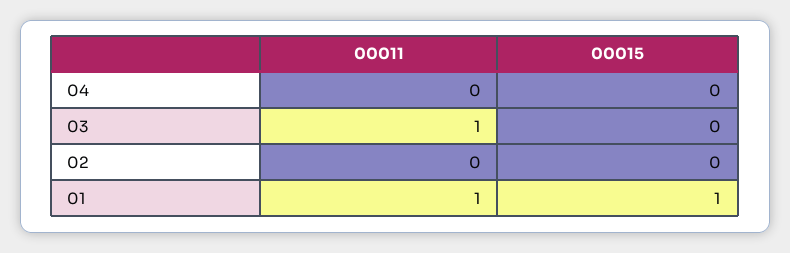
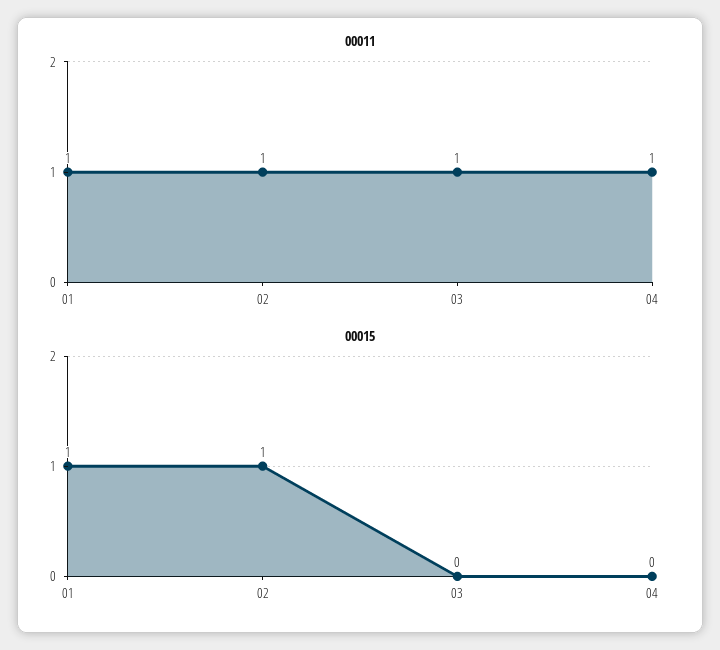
00011, 04: 0 -> 1
00011, 02: 0 -> 1
00015, 02: 0 -> 1

